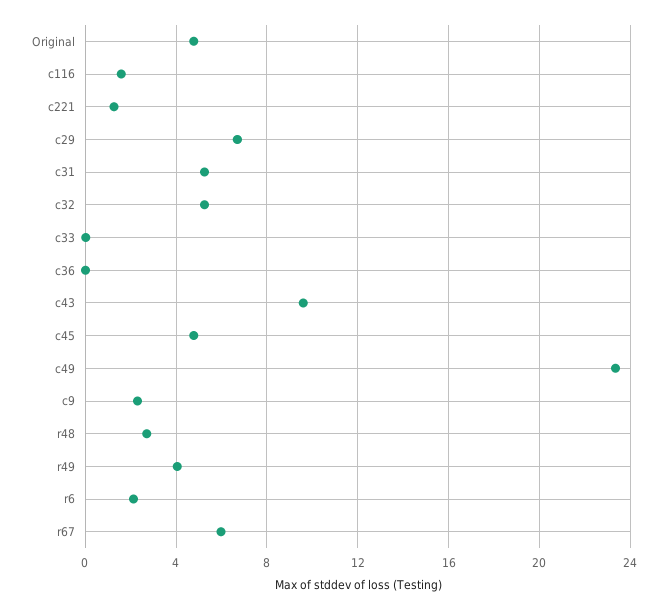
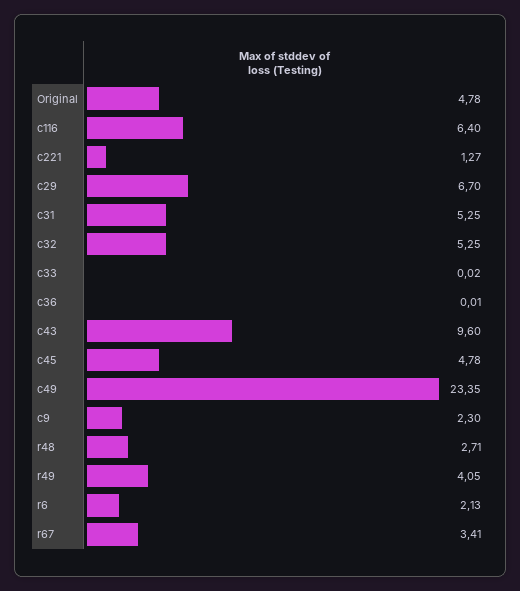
c116: 1.5 -> 6.4
r67: 6 -> 3.41

